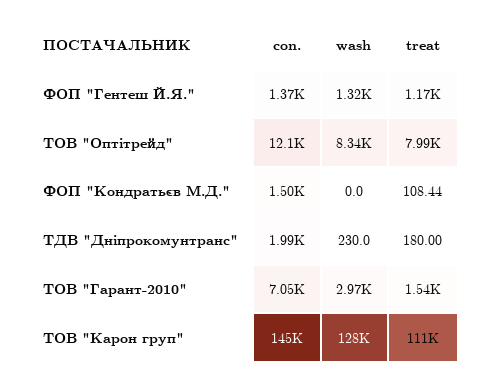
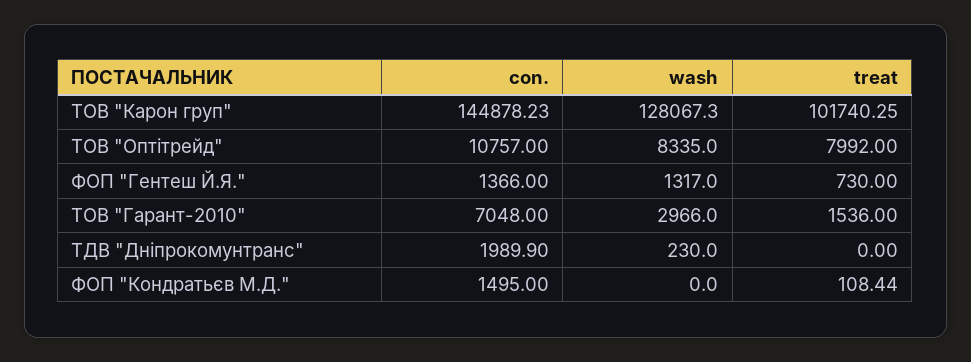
treat, ФОП "Гентеш Й.Я.": 1170 -> 730
con., ТОВ "Оптітрейд": 12100 -> 10757
treat, ТДВ "Дніпрокомунтранс": 180 -> 0
treat, ТОВ "Карон груп": 111000 -> 101740.25

